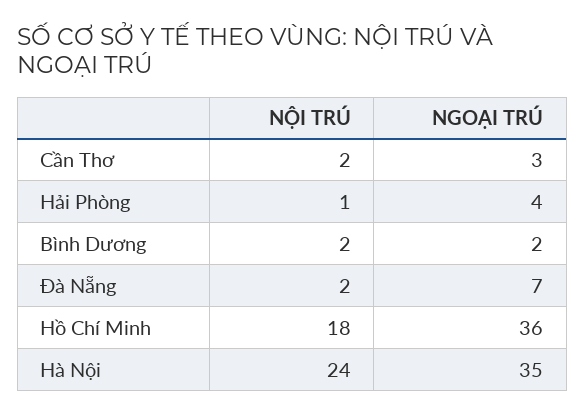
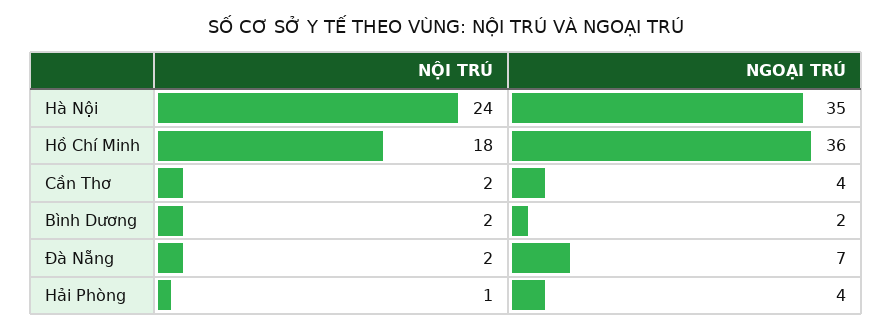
NGOẠI TRÚ, Cần Thơ: 3 -> 4

